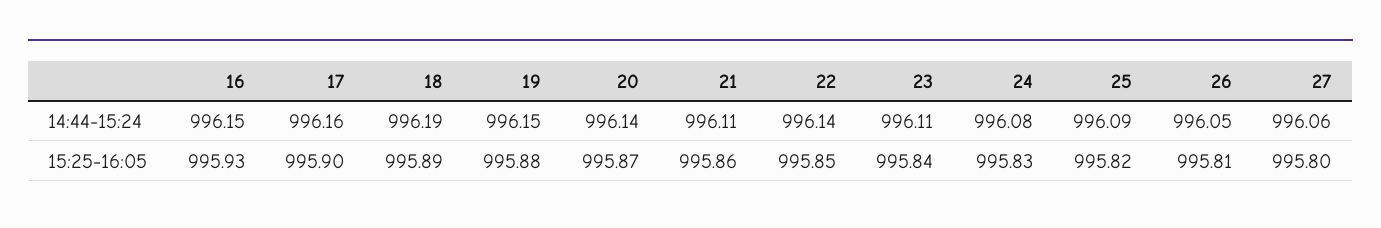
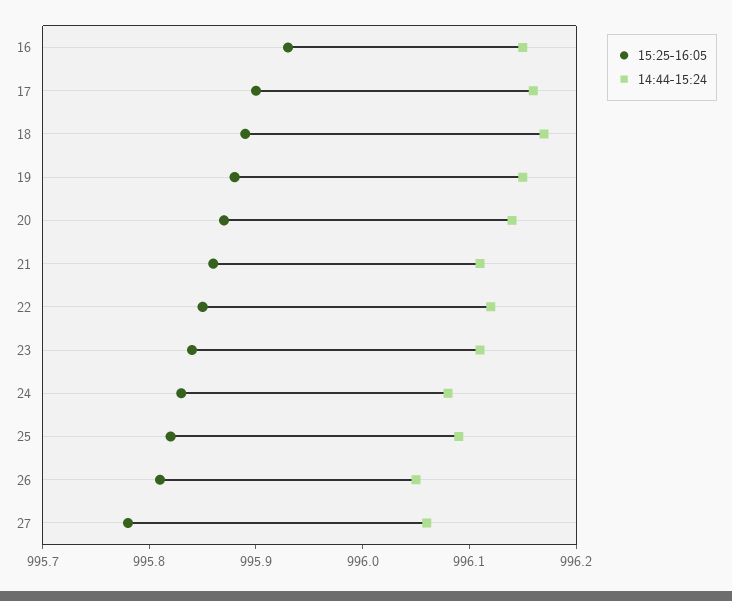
14:44-15:24, 18: 996.19 -> 996.17
14:44-15:24, 22: 996.14 -> 996.12
15:25-16:05, 27: 995.8 -> 995.78

